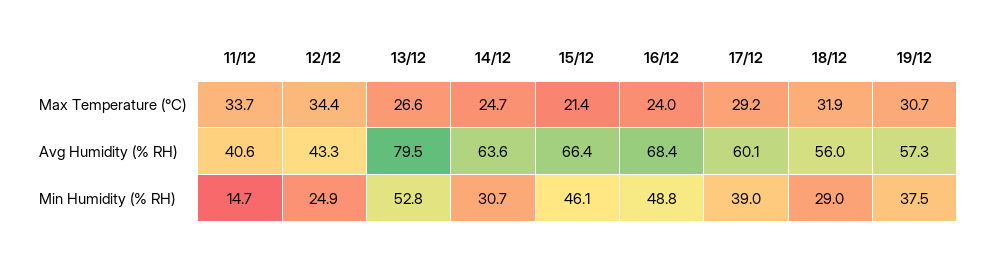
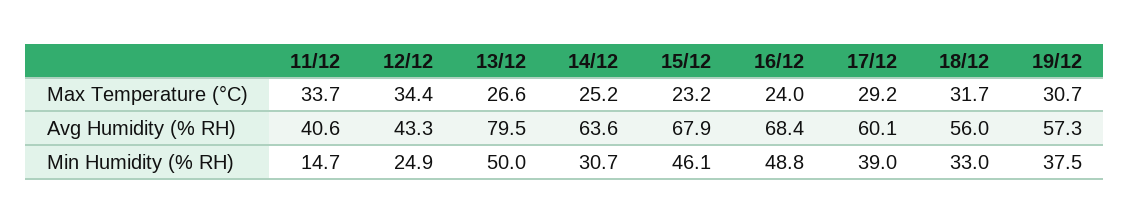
14/12, Max Temperature (°C): 24.7 -> 25.2
15/12, Max Temperature (°C): 21.4 -> 23.2
18/12, Max Temperature (°C): 31.9 -> 31.7
15/12, Avg Humidity (% RH): 66.4 -> 67.9
13/12, Min Humidity (% RH): 52.8 -> 50
18/12, Min Humidity (% RH): 29 -> 33

